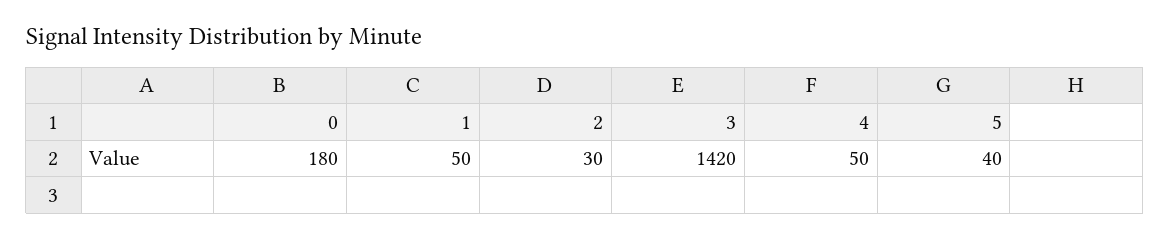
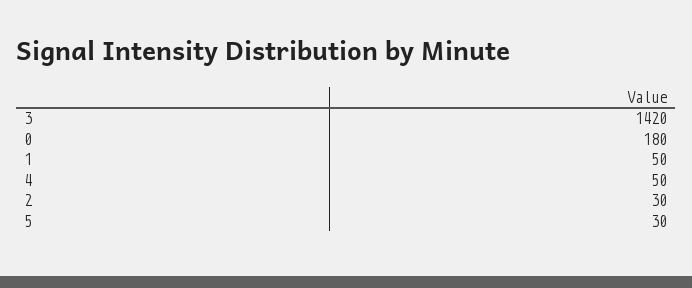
5: 40 -> 30

